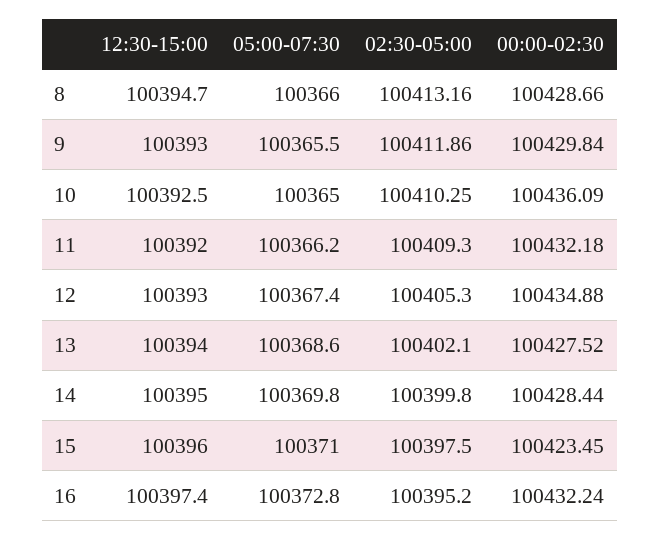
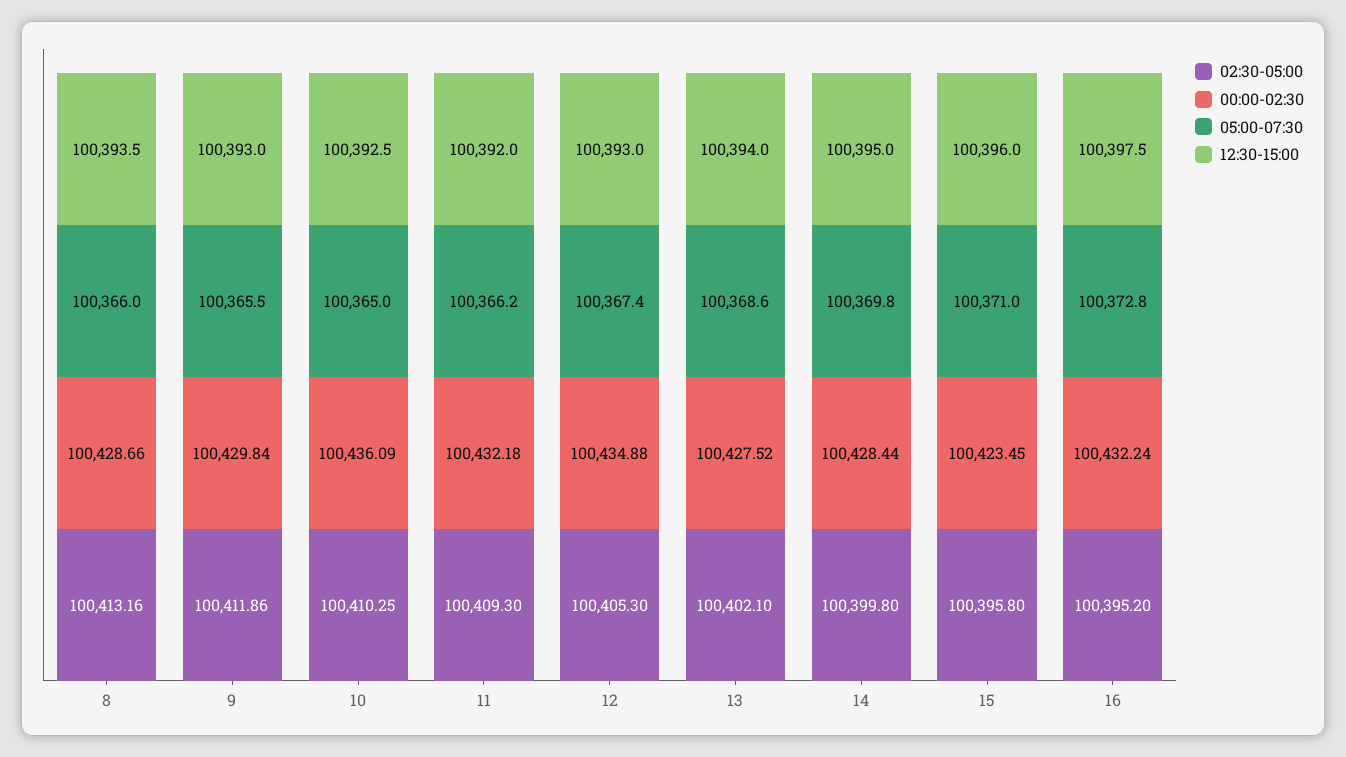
12:30-15:00, 8: 100394.7 -> 100393.5
02:30-05:00, 15: 100397.5 -> 100395.8
12:30-15:00, 16: 100397.4 -> 100397.5

